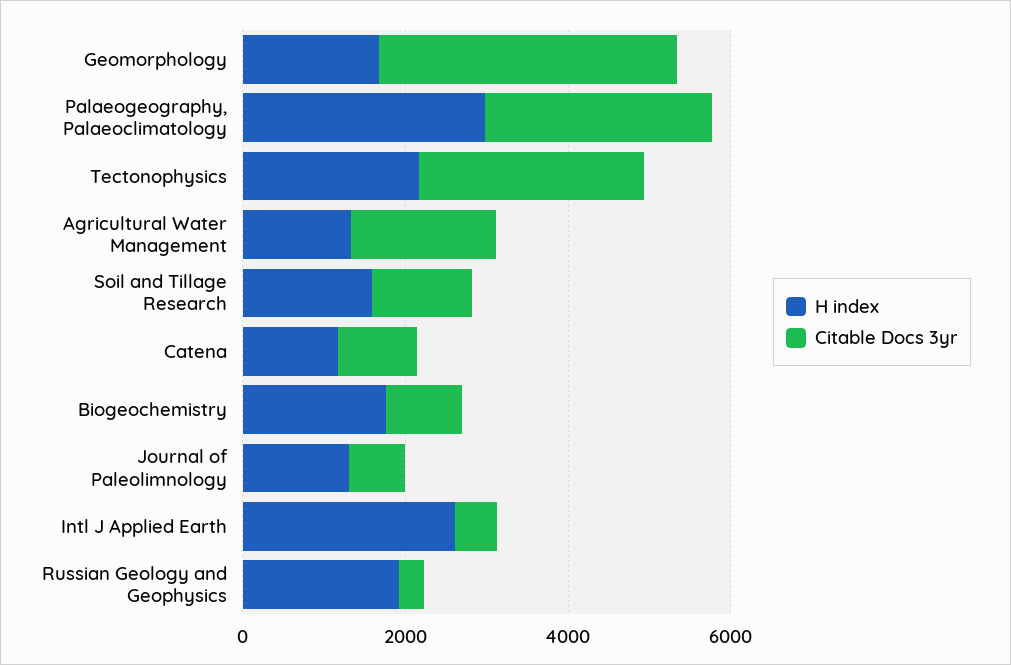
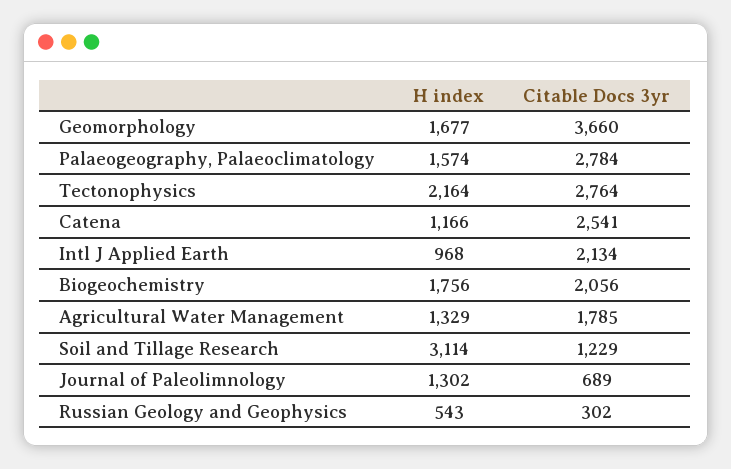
H index, Palaeogeography, Palaeoclimatology: 3000 -> 1574
H index, Soil and Tillage Research: 1500 -> 3114
Citable Docs 3yr, Catena: 1000 -> 2541
Citable Docs 3yr, Biogeochemistry: 1000 -> 2056
H index, Intl J Applied Earth: 2500 -> 968
Citable Docs 3yr, Intl J Applied Earth: 500 -> 2134
H index, Russian Geology and Geophysics: 2000 -> 543

